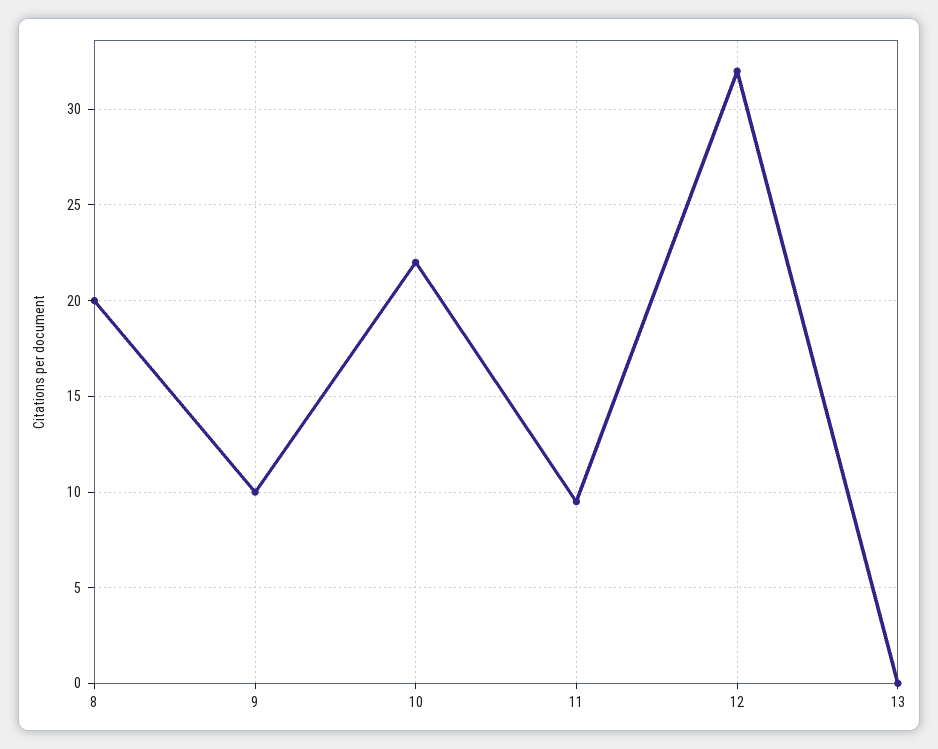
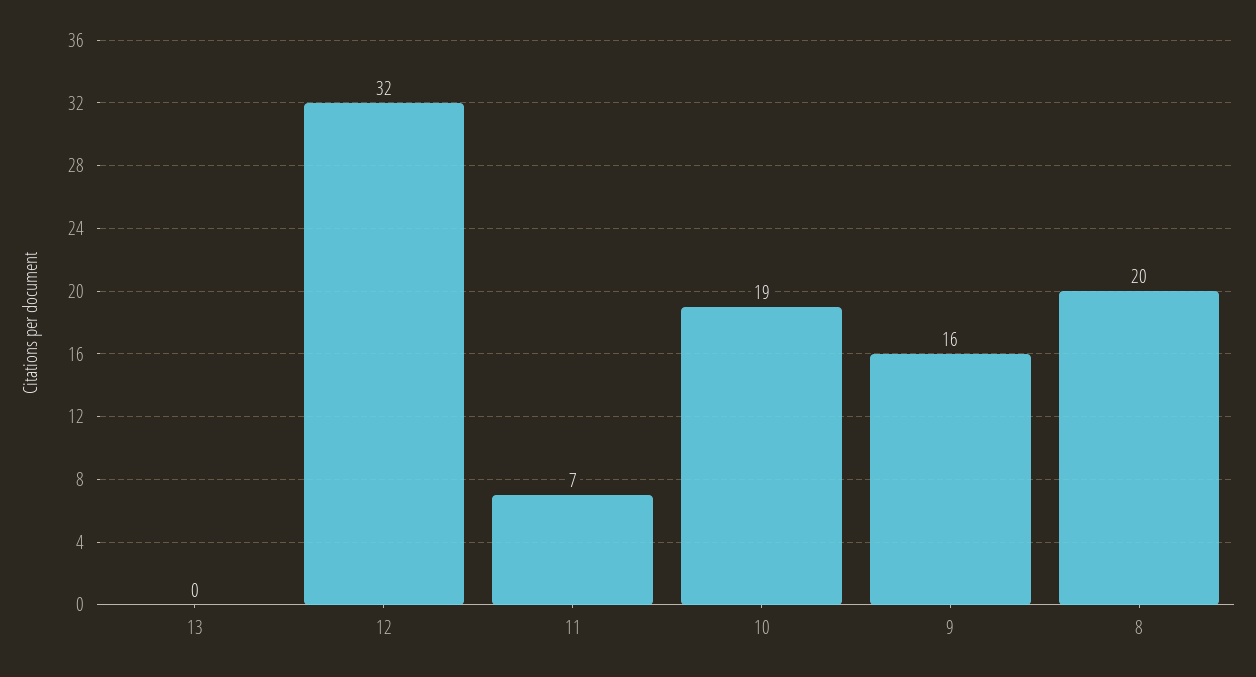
9: 10 -> 16
10: 22 -> 19
11: 9.5 -> 7

